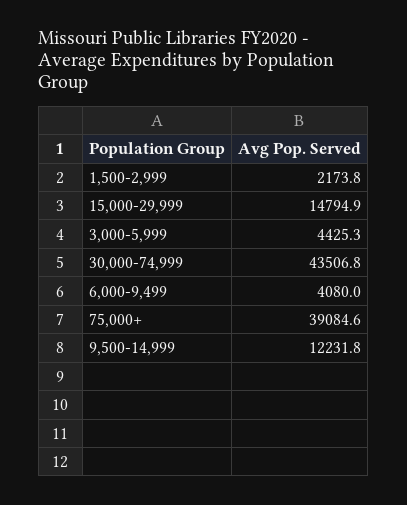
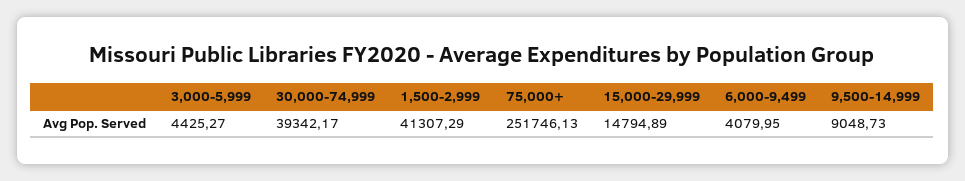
1,500-2,999: 2173.8 -> 41307.29
30,000-74,999: 43506.8 -> 39342.17
75,000+: 39084.6 -> 251746.13
9,500-14,999: 12231.8 -> 9048.73

